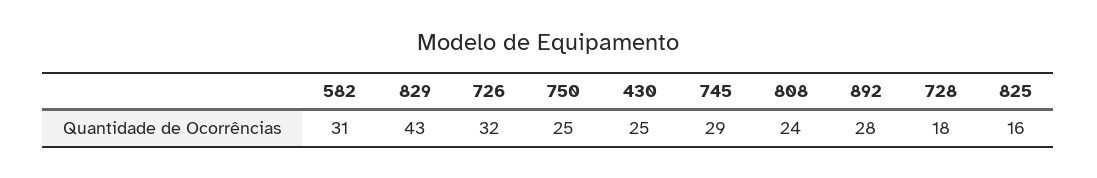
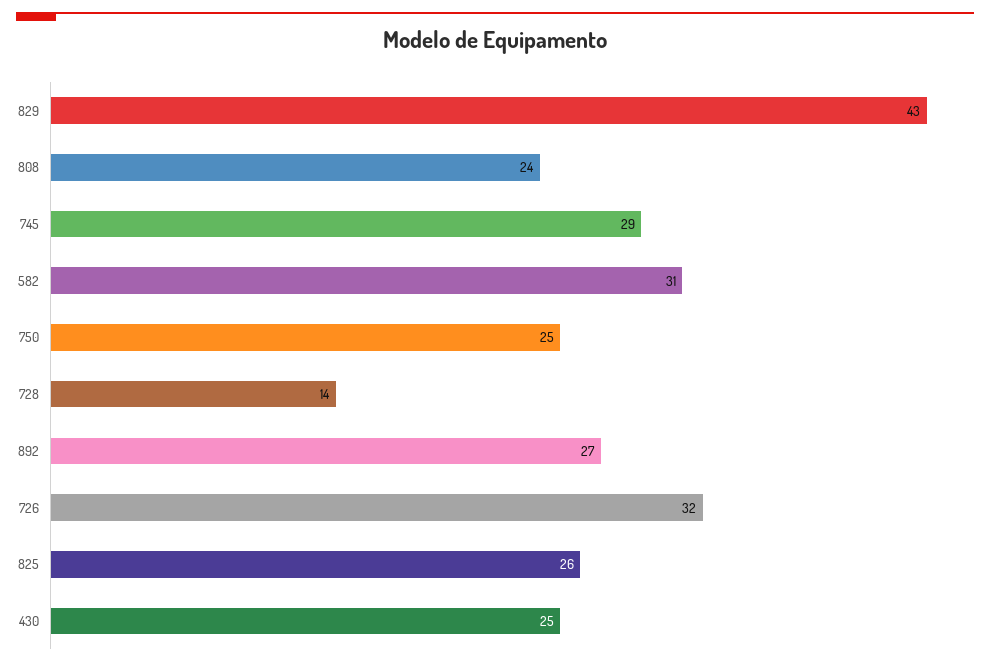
892: 28 -> 27
728: 18 -> 14
825: 16 -> 26

